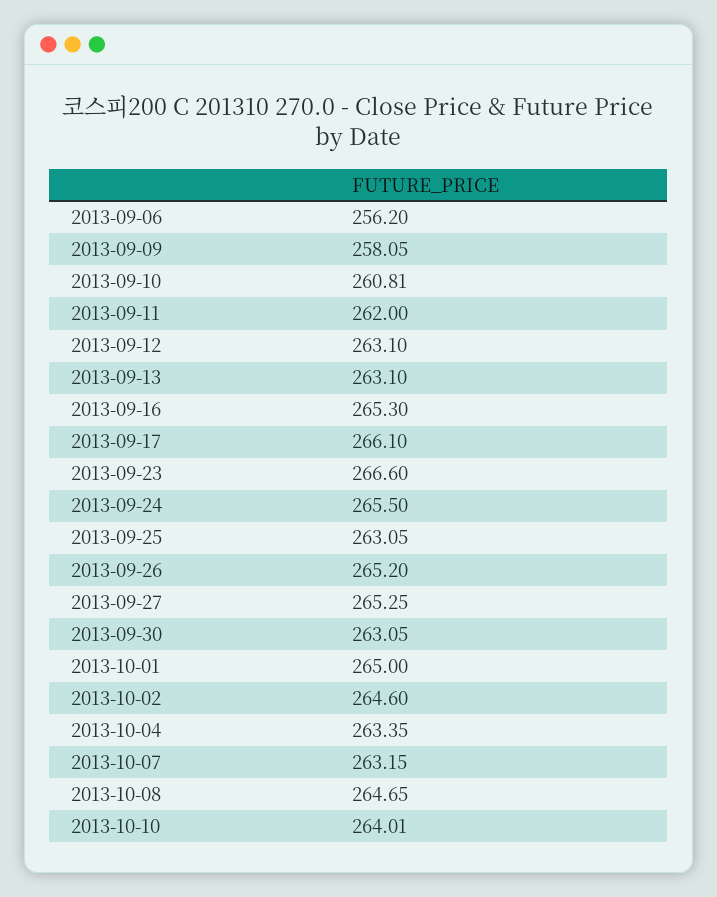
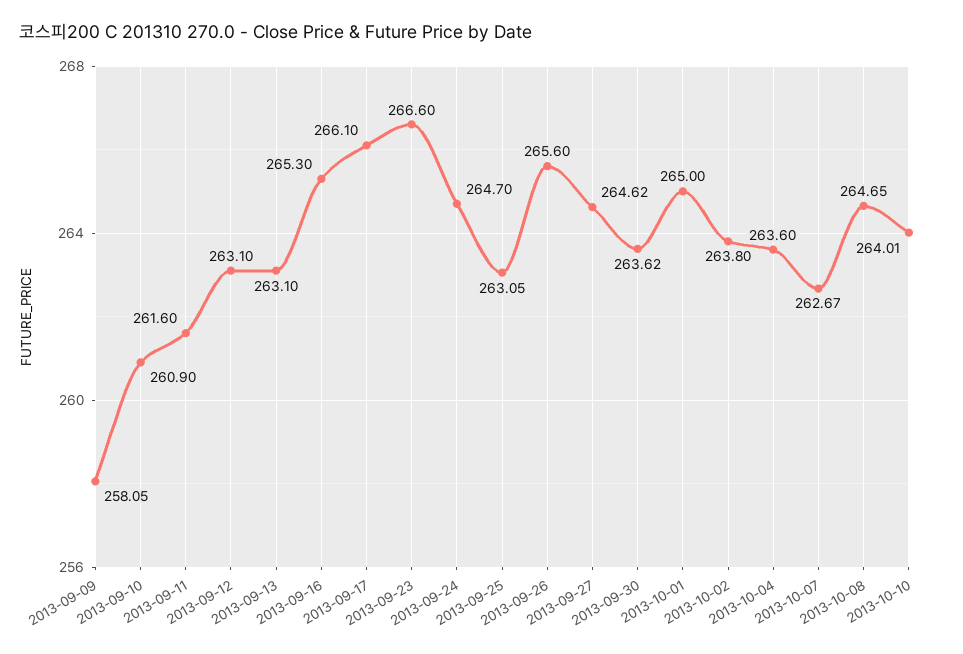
2013-09-06: 256.2 -> none
2013-09-10: 260.81 -> 260.9
2013-09-11: 262 -> 261.6
2013-09-24: 265.5 -> 264.7
2013-09-26: 265.2 -> 265.6
2013-09-27: 265.25 -> 264.62
2013-09-30: 263.05 -> 263.62
2013-10-02: 264.6 -> 263.8
2013-10-04: 263.35 -> 263.6
2013-10-07: 263.15 -> 262.67

